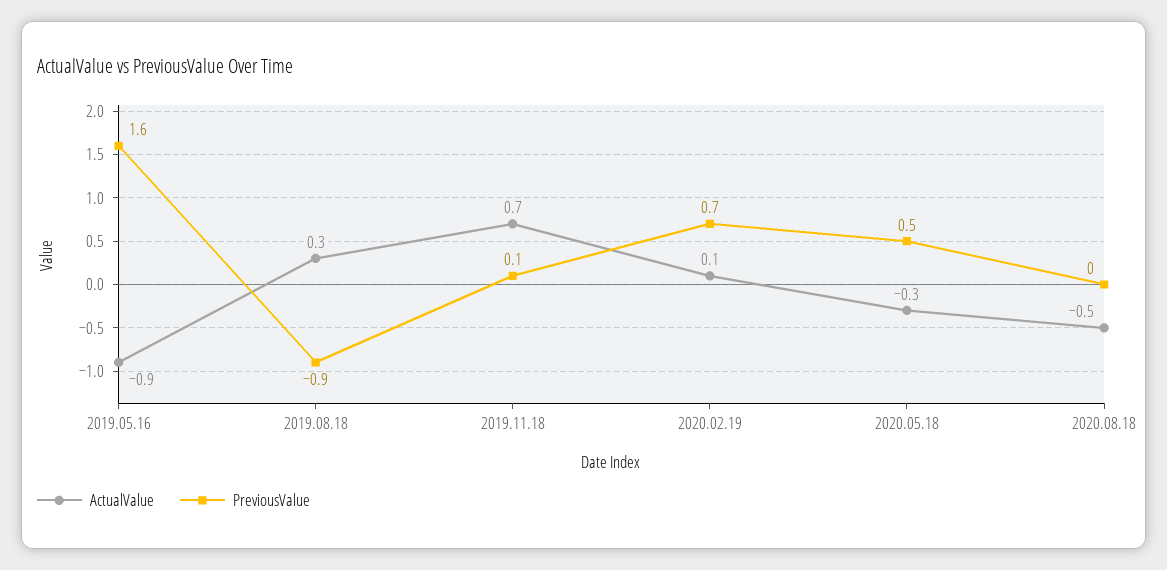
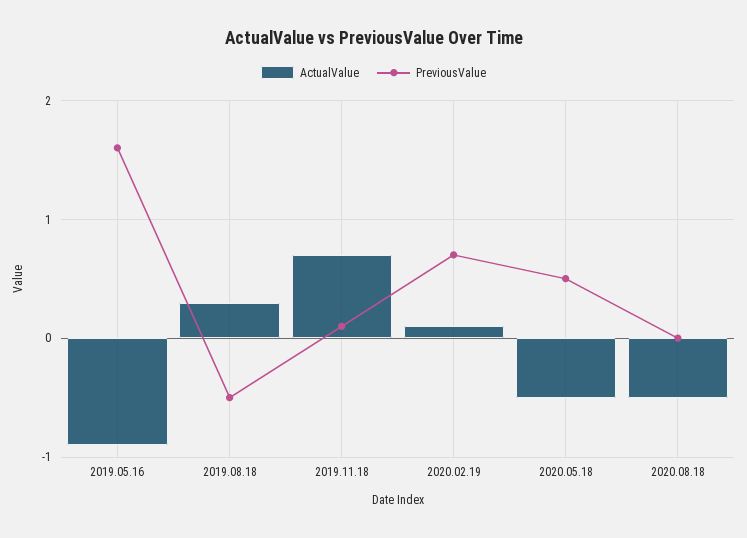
PreviousValue, 2019.08.18: -0.9 -> -0.5
ActualValue, 2020.05.18: -0.3 -> -0.5

